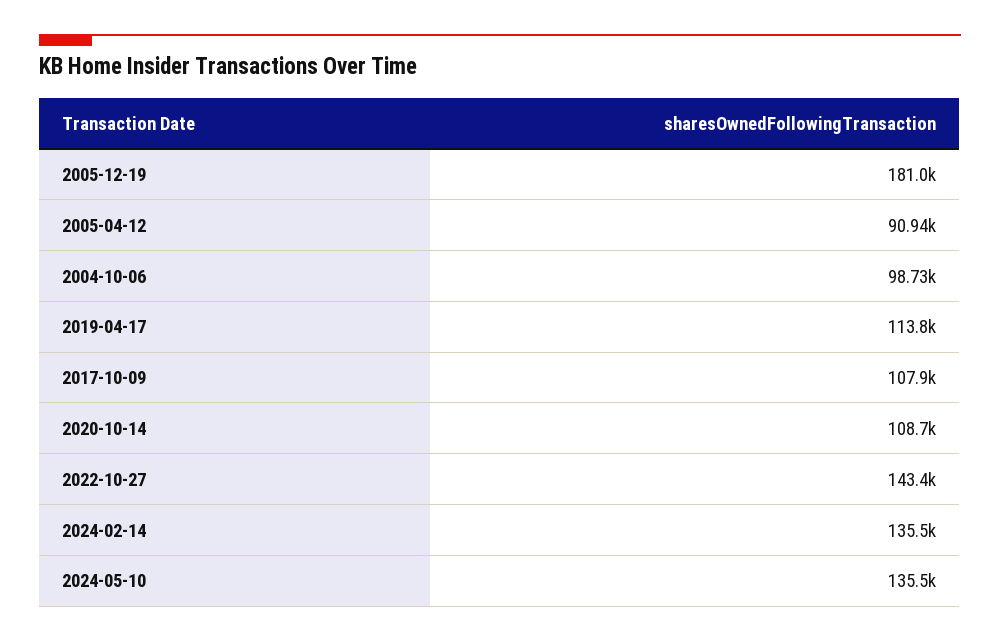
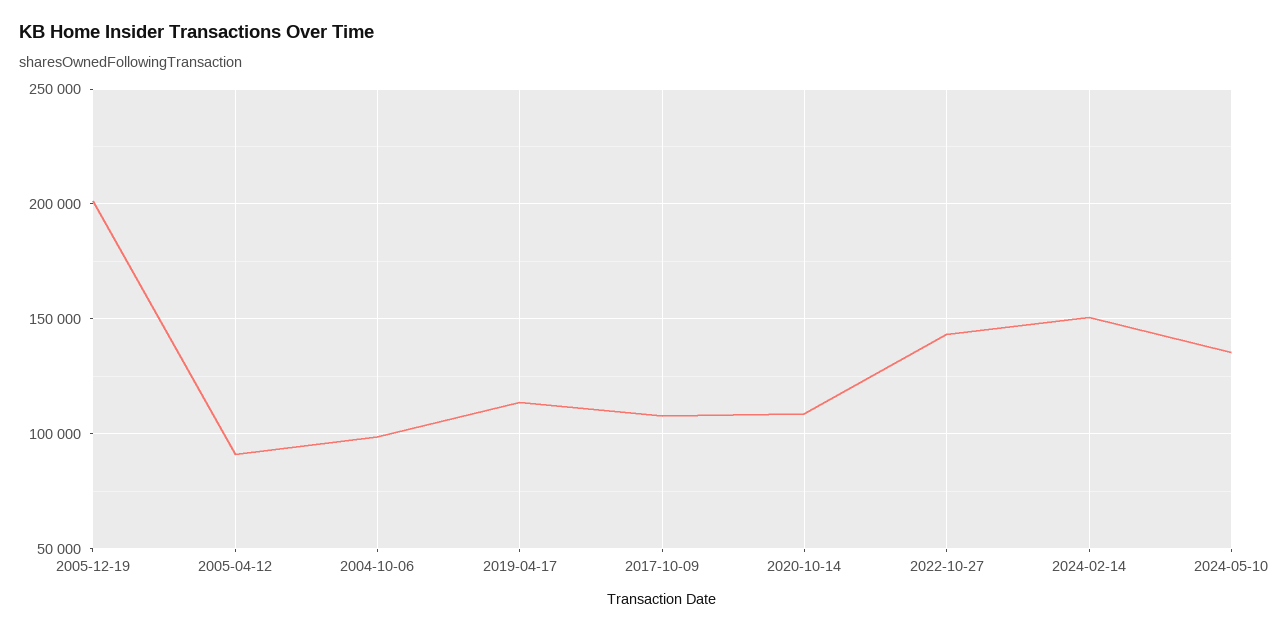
2005-12-19: 181000 -> 200000
2024-02-14: 135500 -> 150000

